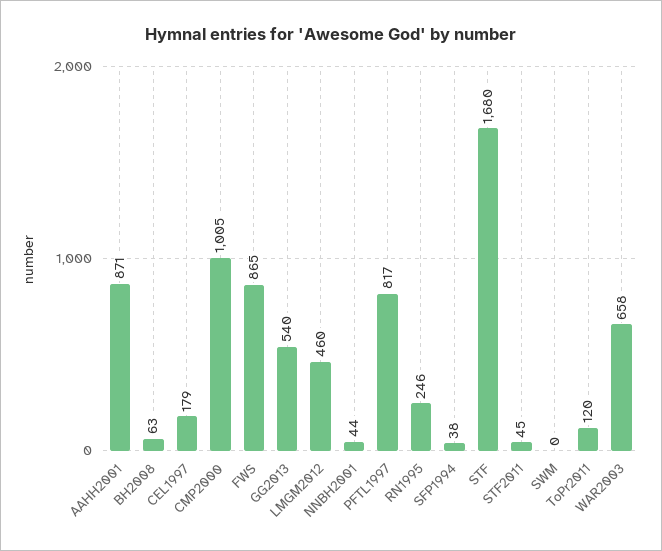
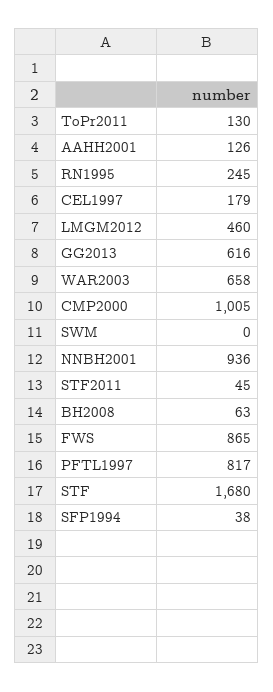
AAHH2001: 871 -> 126
GG2013: 540 -> 616
NNBH2001: 44 -> 936
RN1995: 246 -> 245
ToPr2011: 120 -> 130

